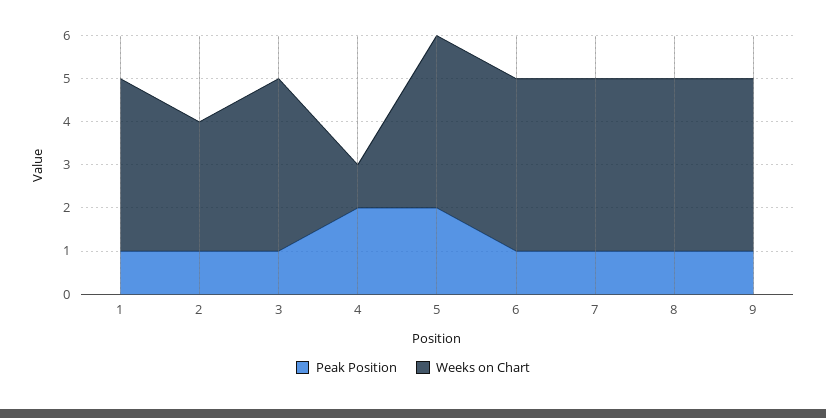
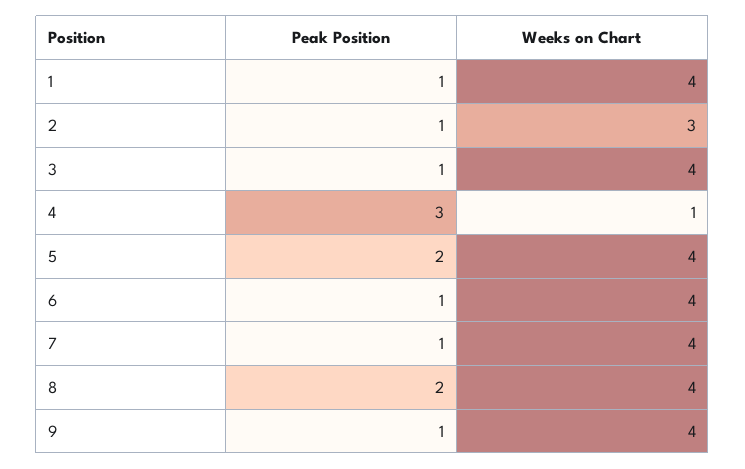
Peak Position, 4: 2 -> 3
Peak Position, 8: 1 -> 2

